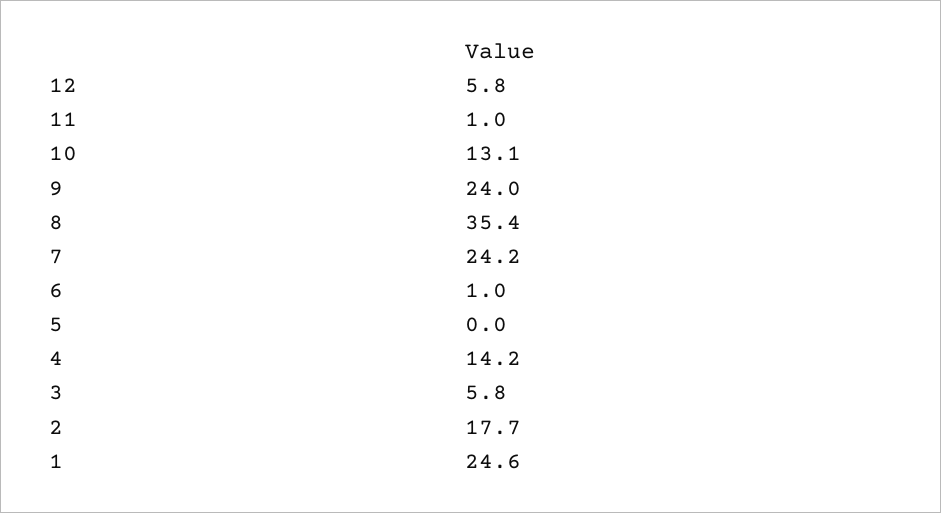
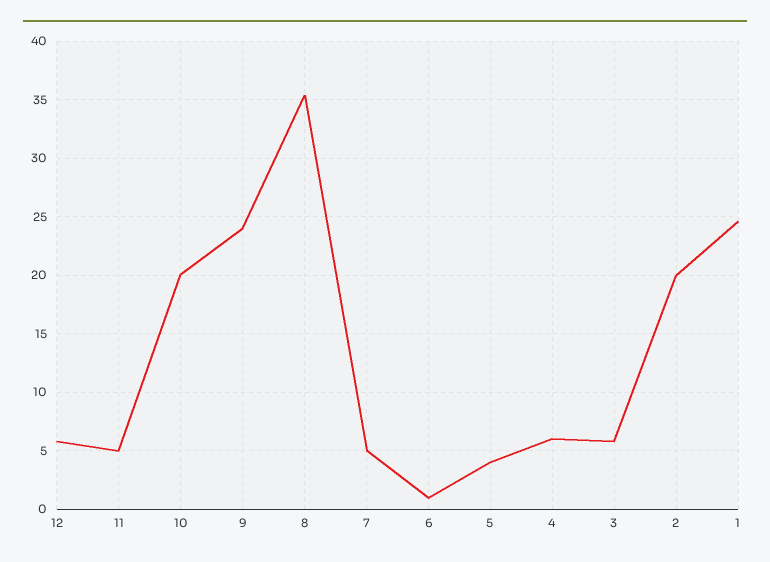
11: 1 -> 5
10: 13.1 -> 20
7: 24.2 -> 5
5: 0 -> 4
4: 14.2 -> 6
2: 17.7 -> 20

